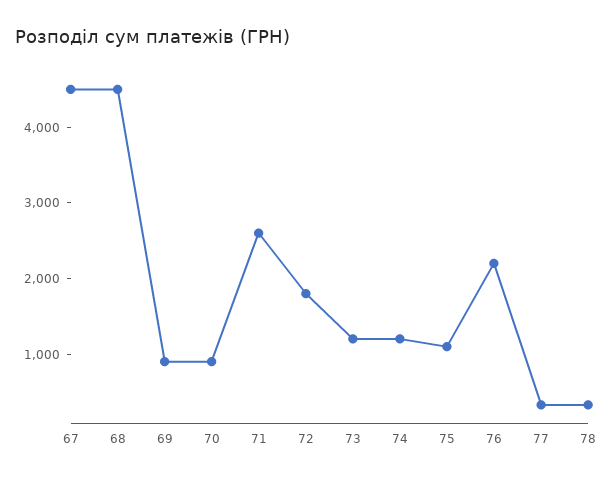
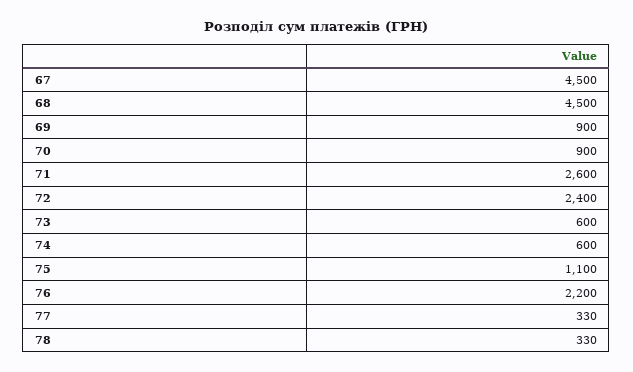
72: 1800 -> 2400
73: 1200 -> 600
74: 1200 -> 600

